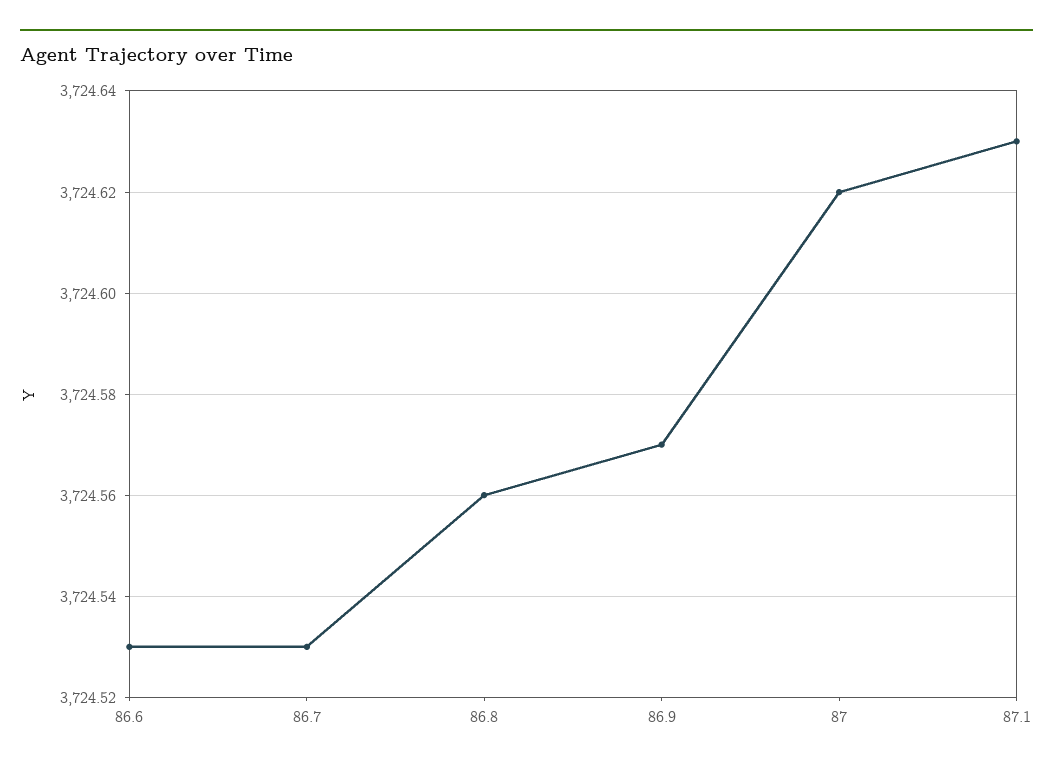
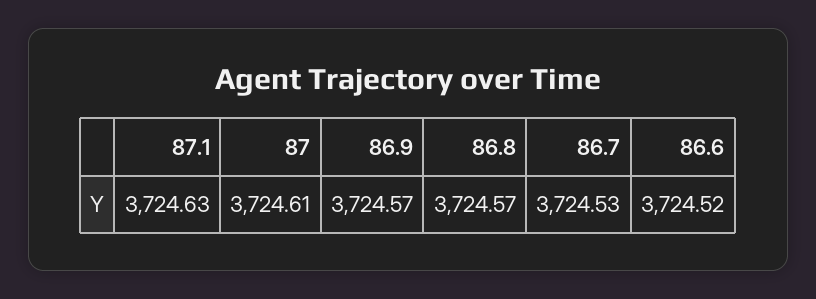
86.6: 3724.53 -> 3724.52
86.8: 3724.56 -> 3724.57
87: 3724.62 -> 3724.61

